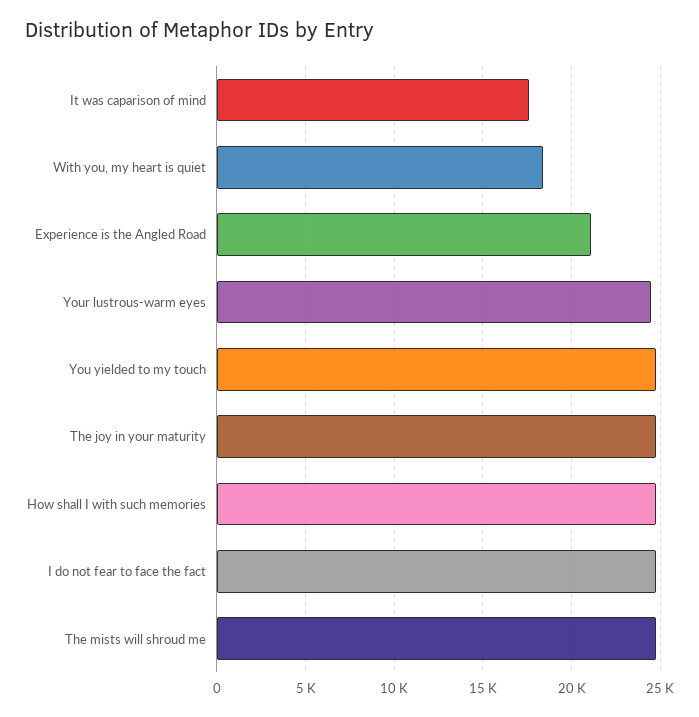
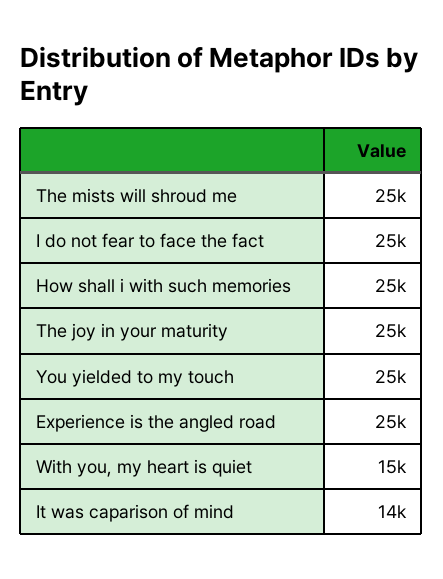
It was caparison of mind: 17500 -> 14000
With you, my heart is quiet: 18500 -> 15000
Experience is the Angled Road: 21000 -> 25000
Your lustrous-warm eyes: 24500 -> none

